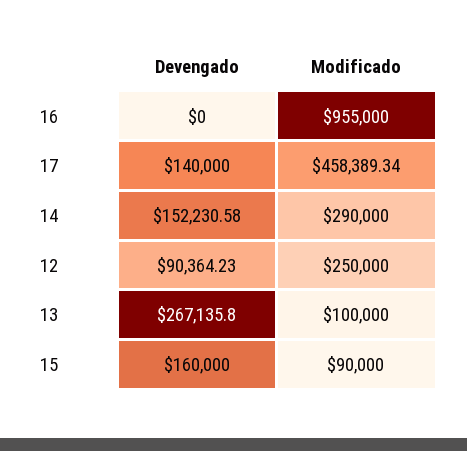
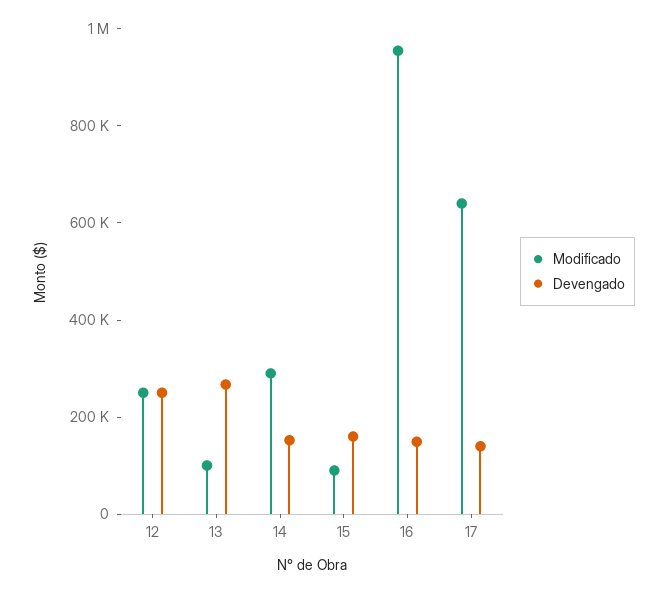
Devengado, 16: 0 -> 150000
Modificado, 17: 458389.34 -> 650000
Devengado, 12: 90364.23 -> 250000

